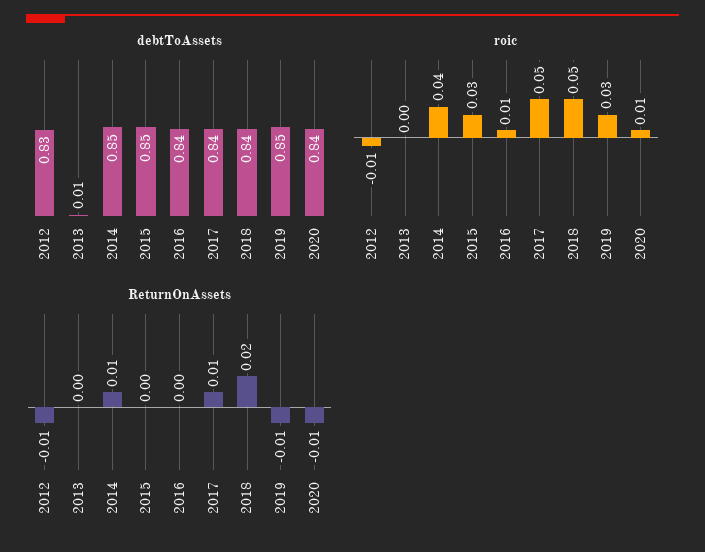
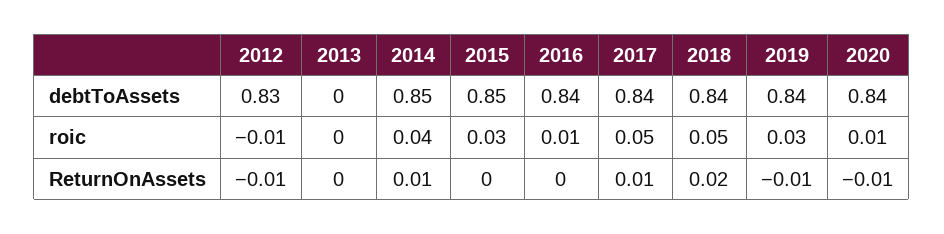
debtToAssets, 2013: 0.01 -> 0
debtToAssets, 2019: 0.85 -> 0.84

